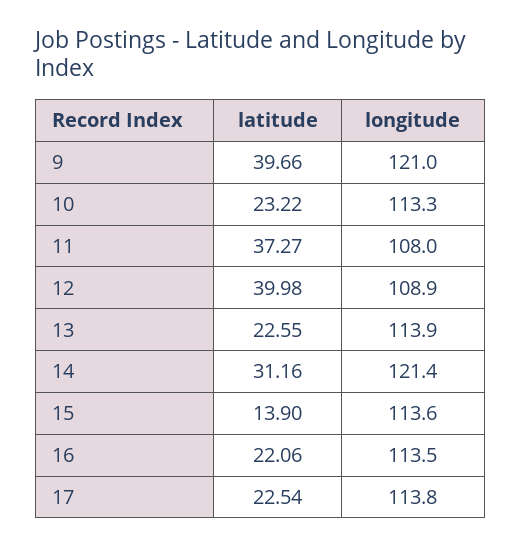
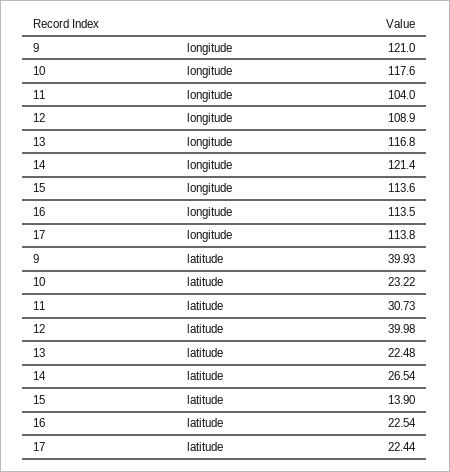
latitude, 9: 39.66 -> 39.93
longitude, 10: 113.3 -> 117.6
latitude, 11: 37.27 -> 30.73
longitude, 11: 108 -> 104
latitude, 13: 22.55 -> 22.48
longitude, 13: 113.9 -> 116.8
latitude, 14: 31.16 -> 26.54
latitude, 16: 22.06 -> 22.54
latitude, 17: 22.54 -> 22.44

